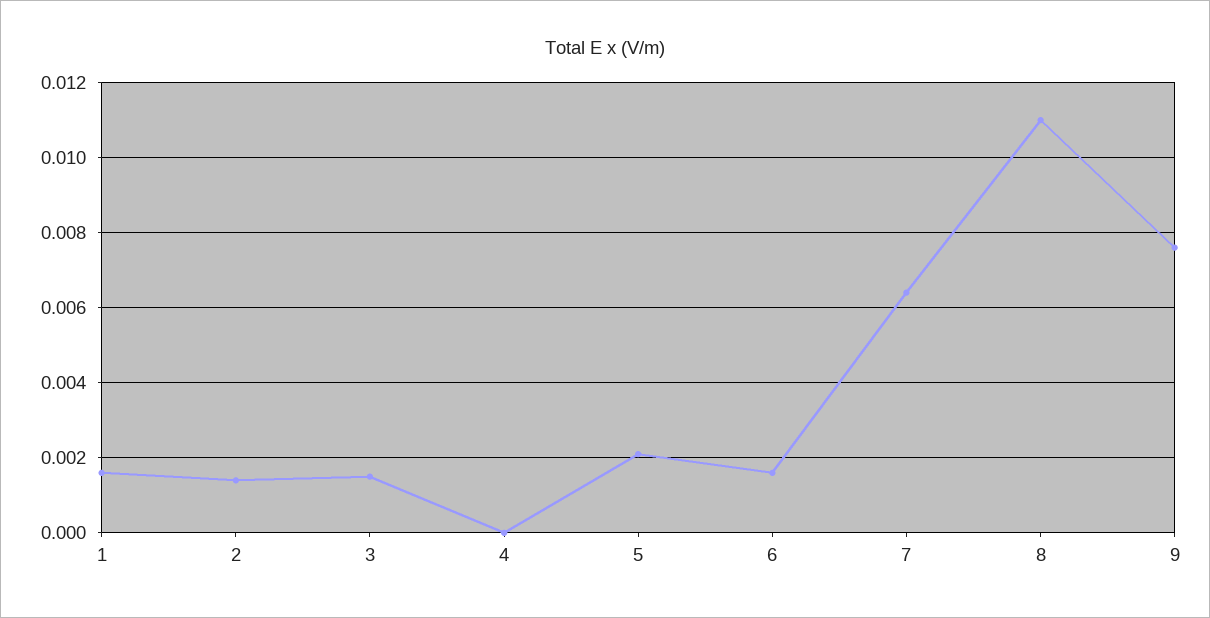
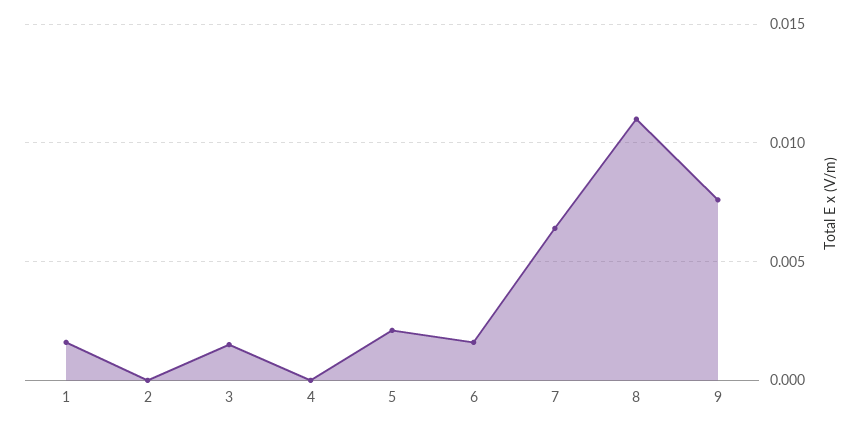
2: 0.0015 -> 0

